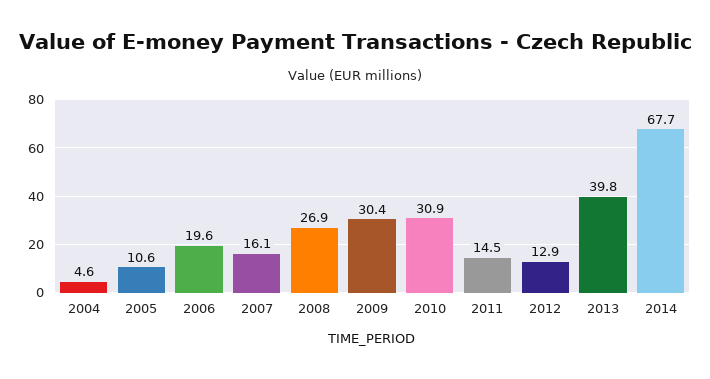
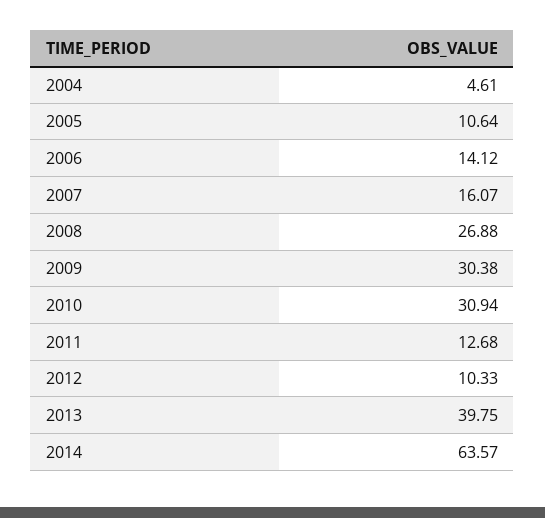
2006: 19.6 -> 14.12
2011: 14.5 -> 12.68
2012: 12.9 -> 10.33
2014: 67.7 -> 63.57

